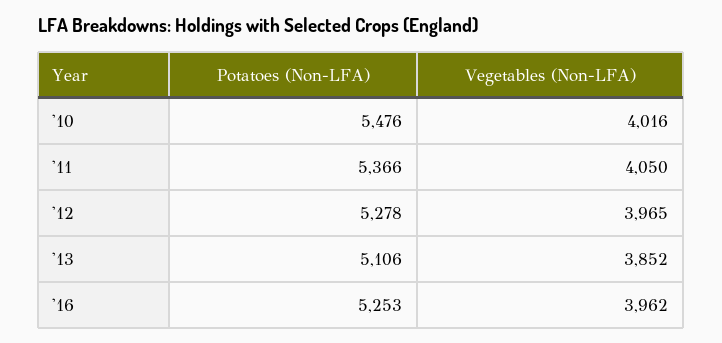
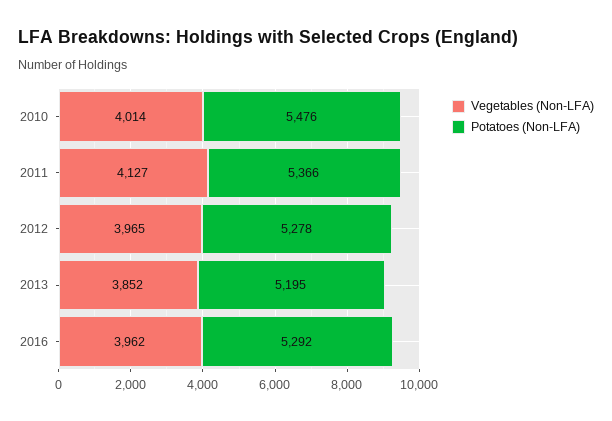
Vegetables (Non-LFA), '10: 4016 -> 4014
Vegetables (Non-LFA), '11: 4050 -> 4127
Potatoes (Non-LFA), '13: 5106 -> 5195
Potatoes (Non-LFA), '16: 5253 -> 5292

